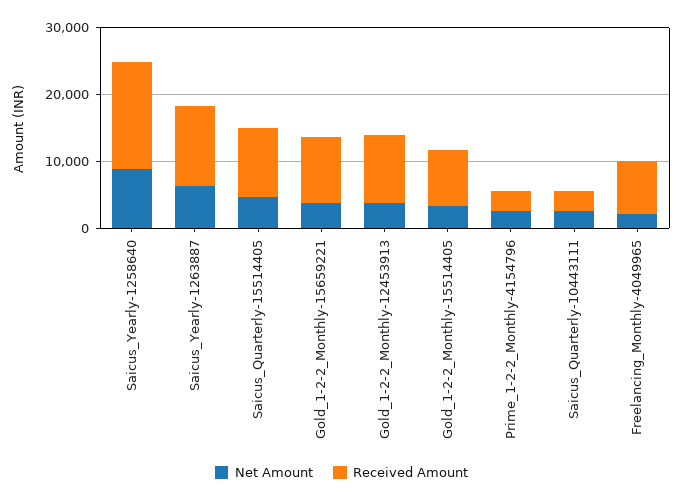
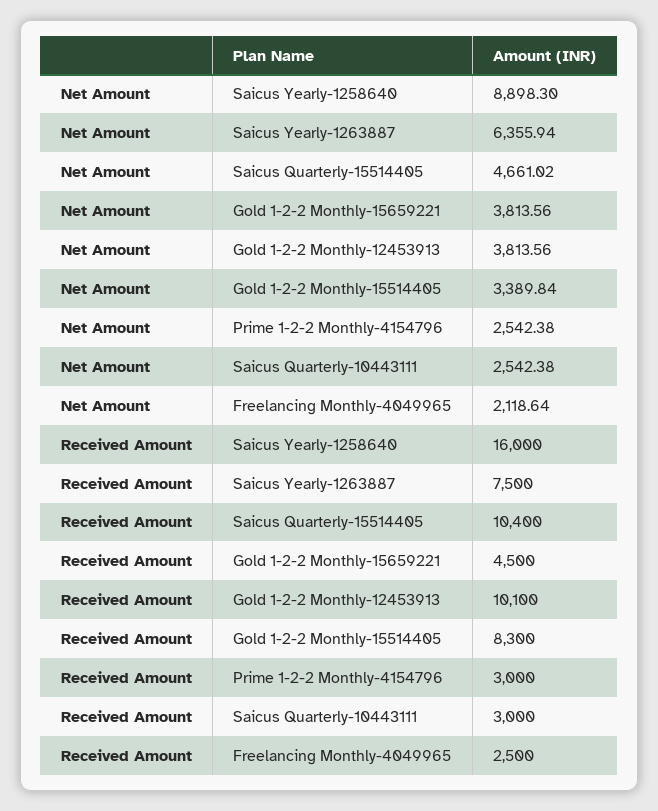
Received Amount, Saicus_Yearly-1263887: 12000 -> 7500
Received Amount, Gold_1-2-2_Monthly-15659221: 10000 -> 4500
Received Amount, Freelancing_Monthly-4049965: 8000 -> 2500

